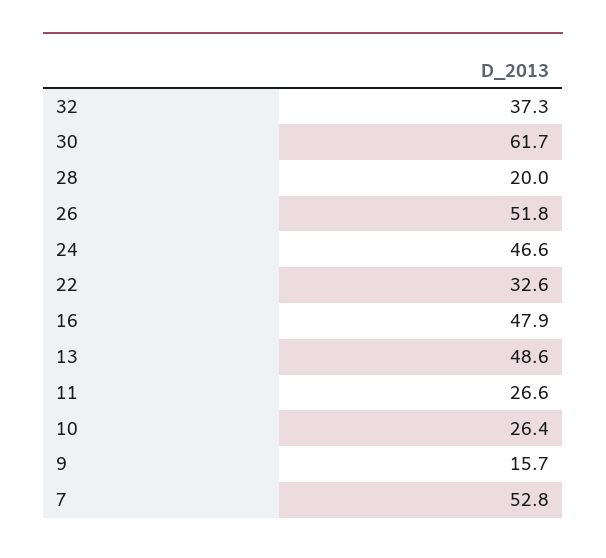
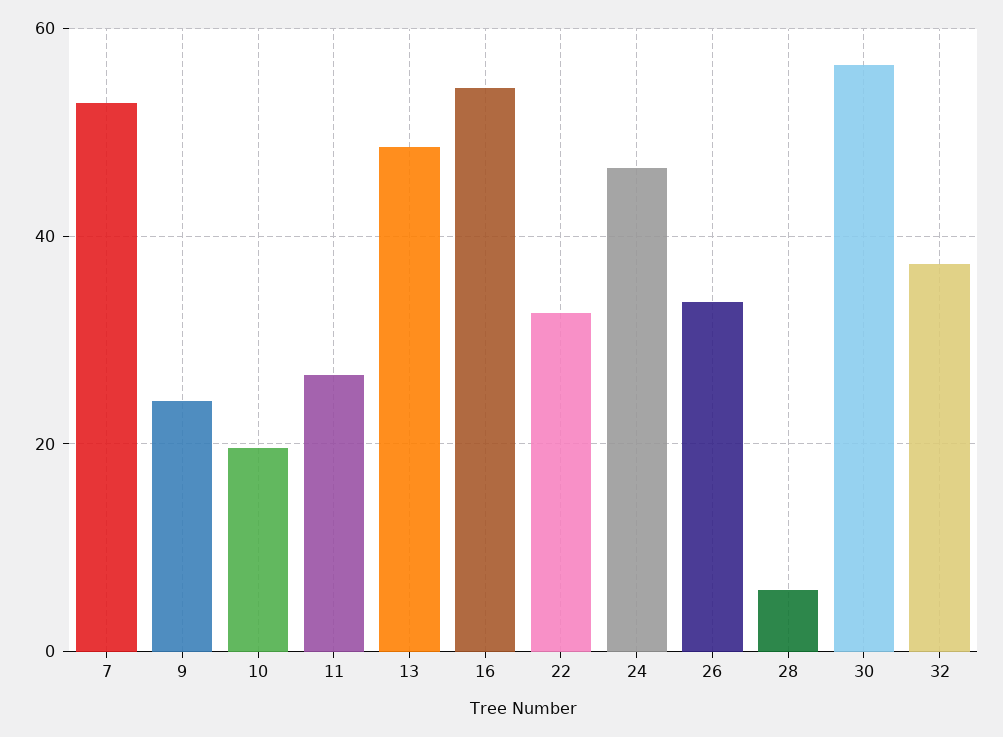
30: 61.7 -> 56
28: 20 -> 6
26: 51.8 -> 34
16: 47.9 -> 54
10: 26.4 -> 20
9: 15.7 -> 24

